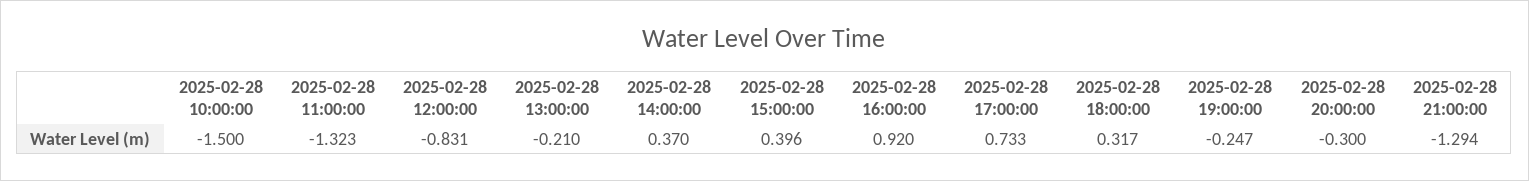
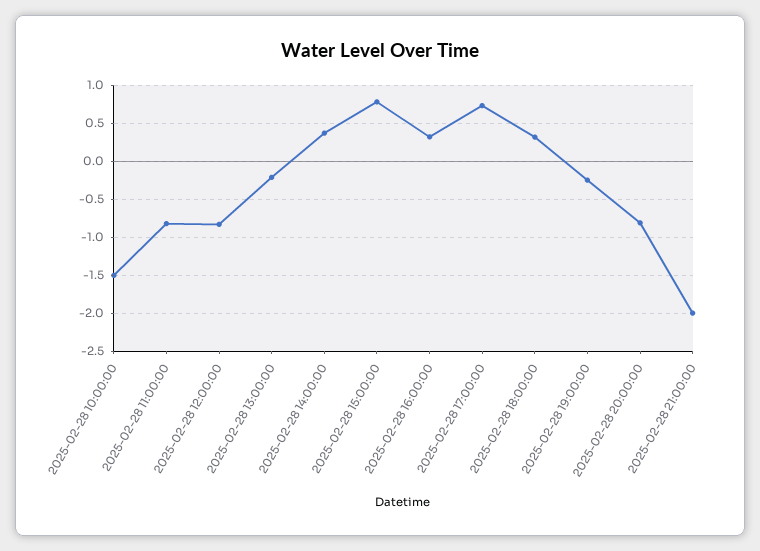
2025-02-28 11:00:00: -1.323 -> -0.8
2025-02-28 15:00:00: 0.396 -> 0.8
2025-02-28 16:00:00: 0.92 -> 0.3
2025-02-28 20:00:00: -0.3 -> -0.8
2025-02-28 21:00:00: -1.294 -> -2

